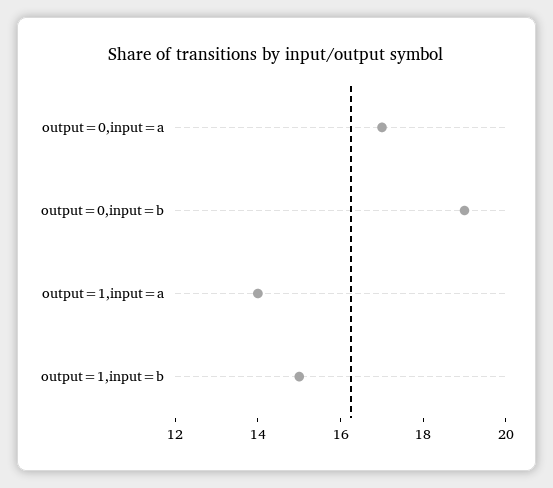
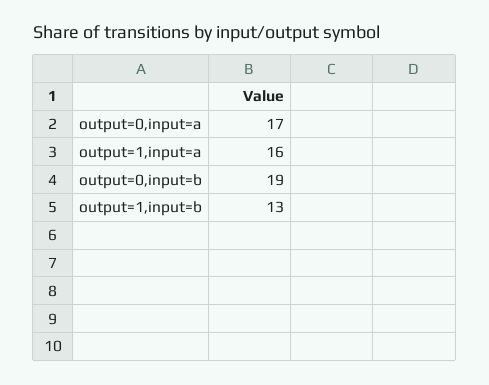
output=1,input=a: 14 -> 16
output=1,input=b: 15 -> 13

